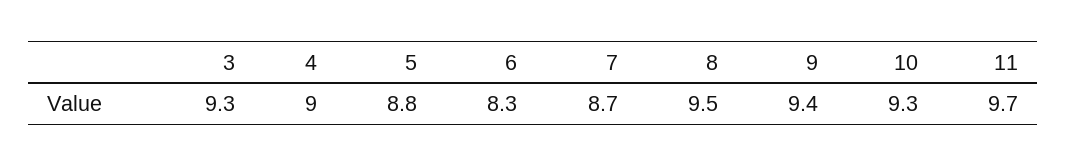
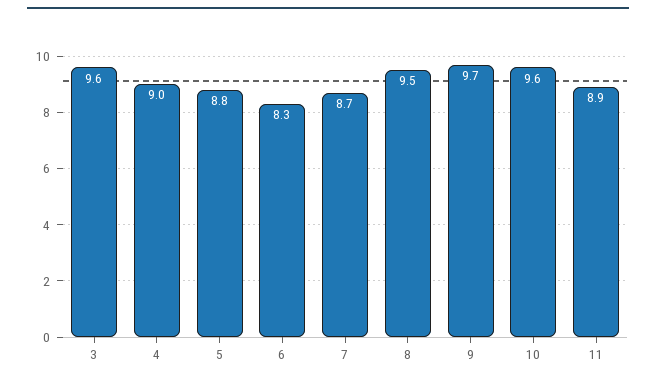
3: 9.3 -> 9.6
9: 9.4 -> 9.7
10: 9.3 -> 9.6
11: 9.7 -> 8.9

